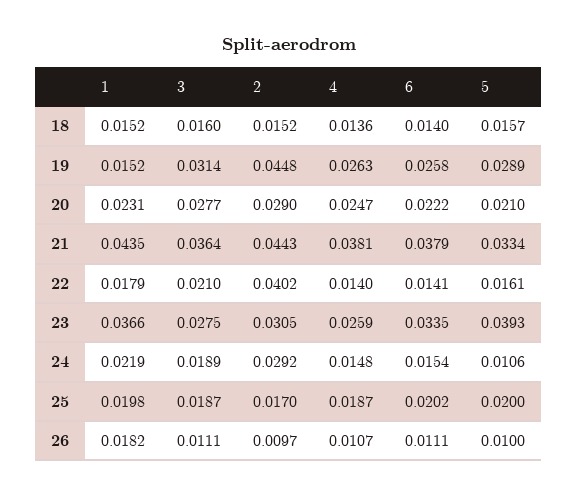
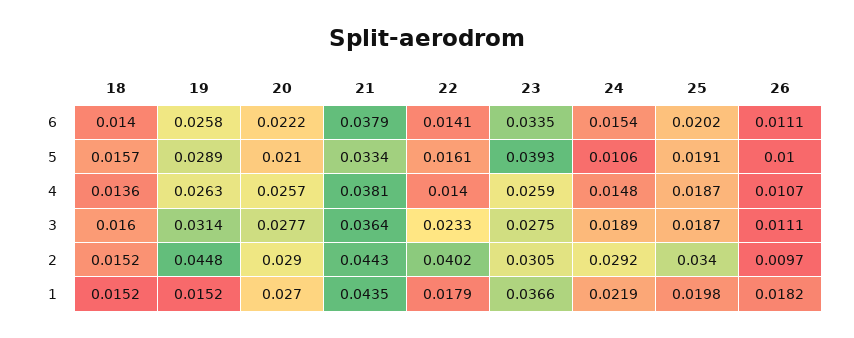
1, 20: 0.0231 -> 0.027
4, 20: 0.0247 -> 0.0257
3, 22: 0.021 -> 0.0233
2, 25: 0.017 -> 0.034
5, 25: 0.02 -> 0.0191

